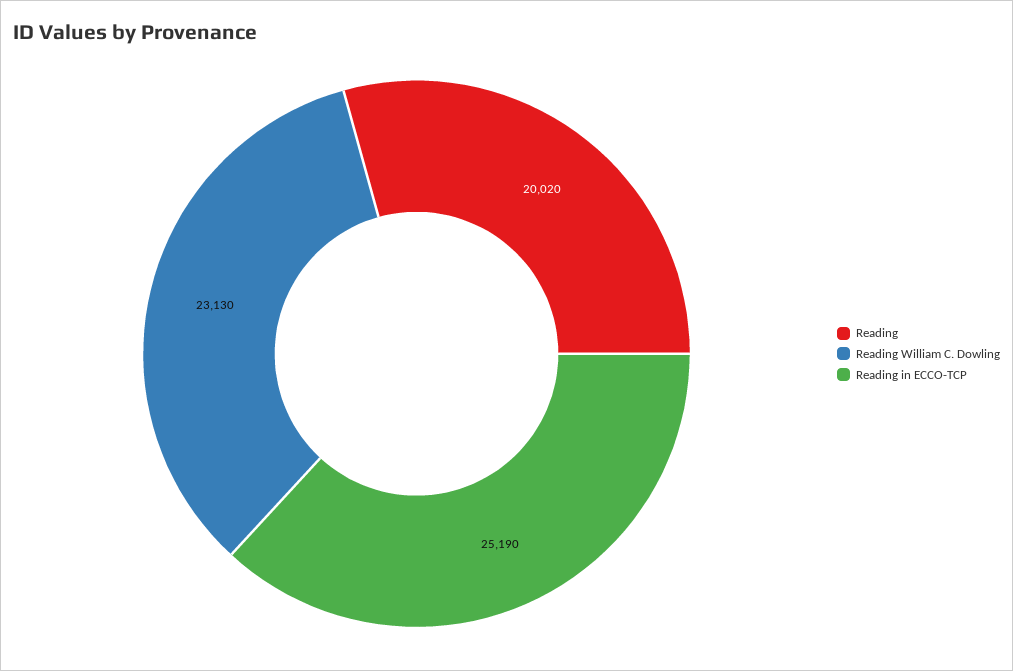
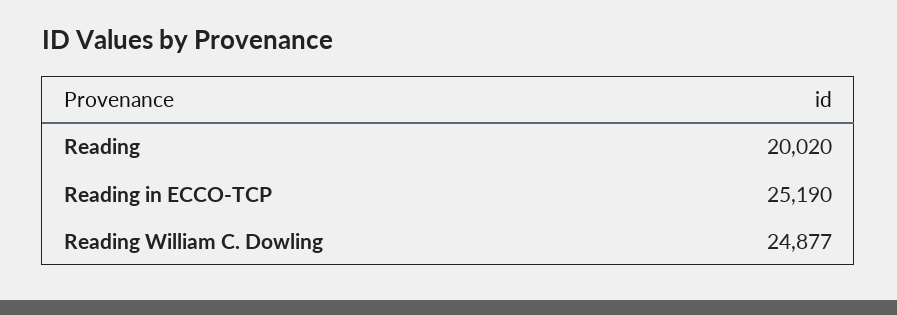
Reading William C. Dowling: 23130 -> 24877

